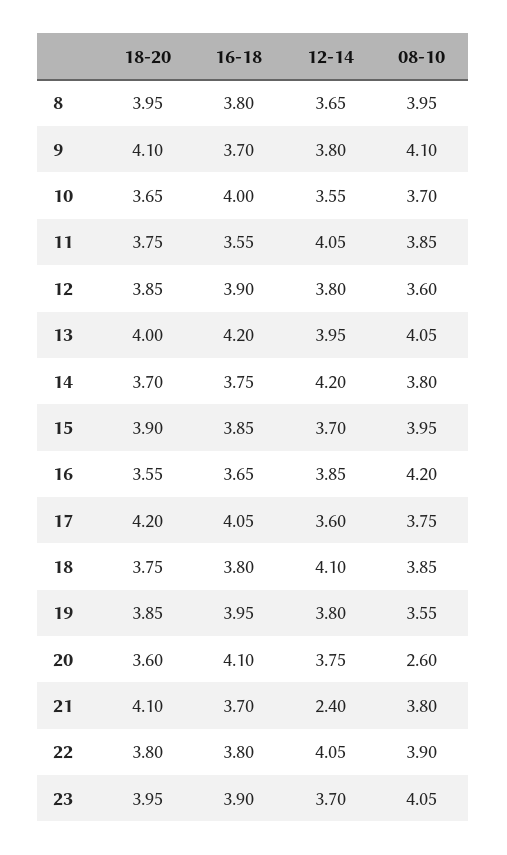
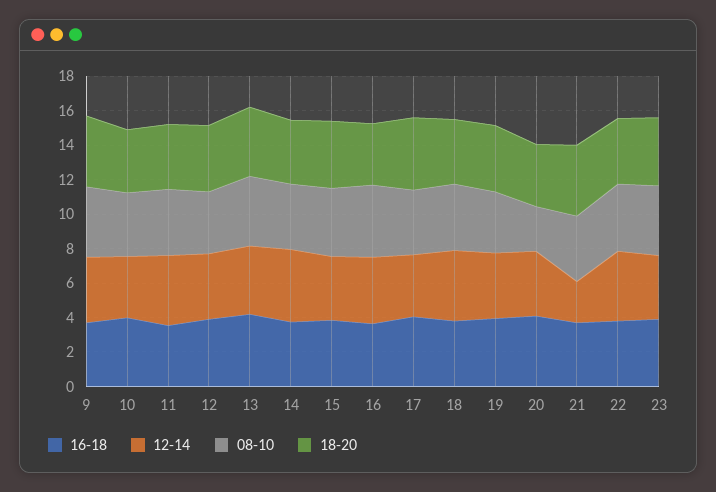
18-20, 8: 3.95 -> none
16-18, 8: 3.8 -> none
12-14, 8: 3.65 -> none
08-10, 8: 3.95 -> none

